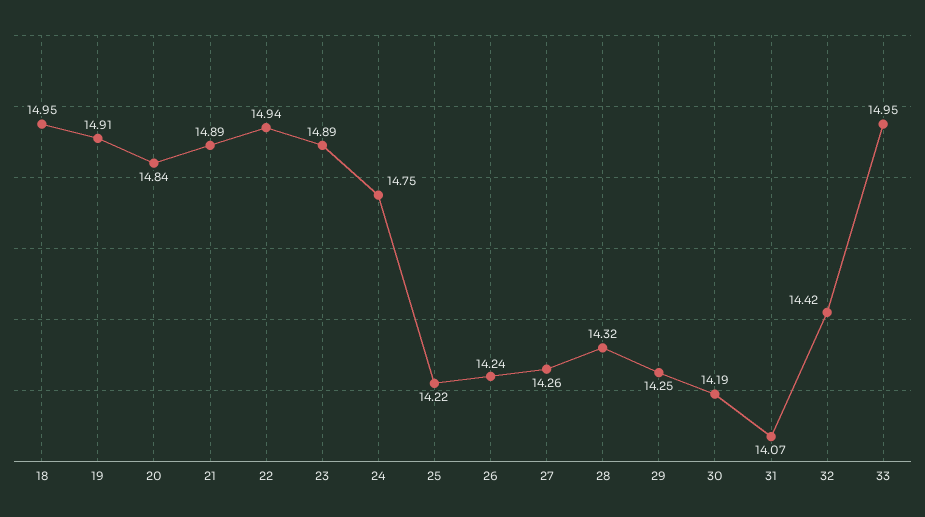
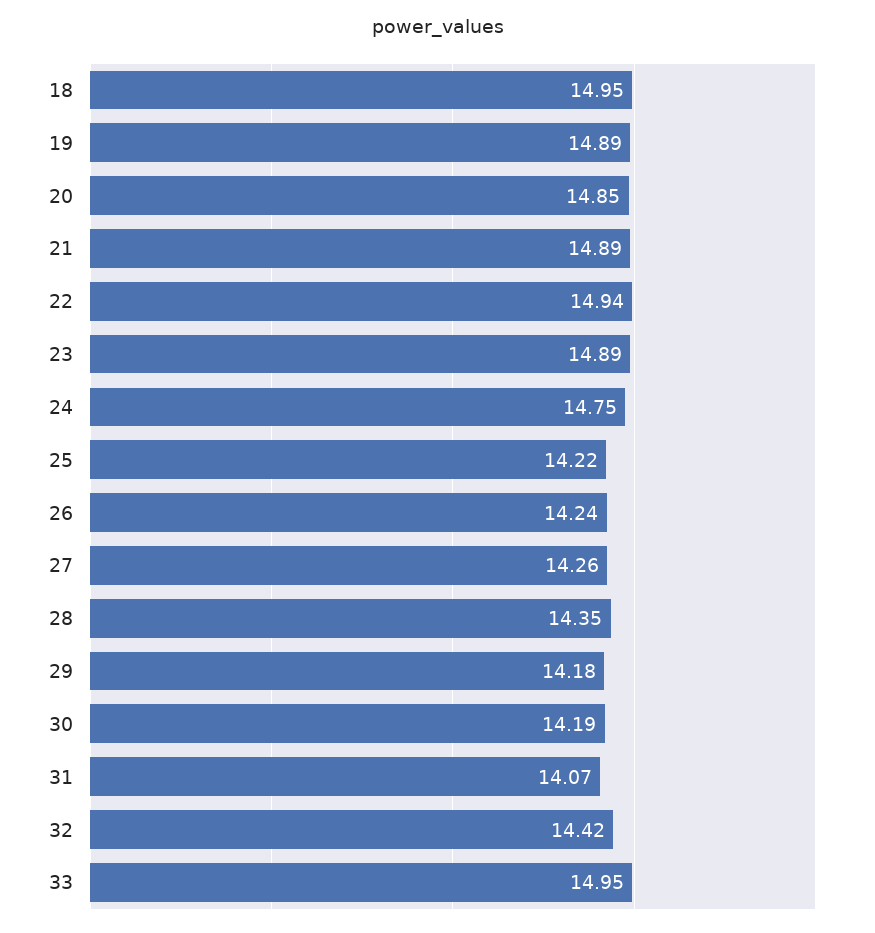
19: 14.91 -> 14.89
20: 14.84 -> 14.85
28: 14.32 -> 14.35
29: 14.25 -> 14.18

